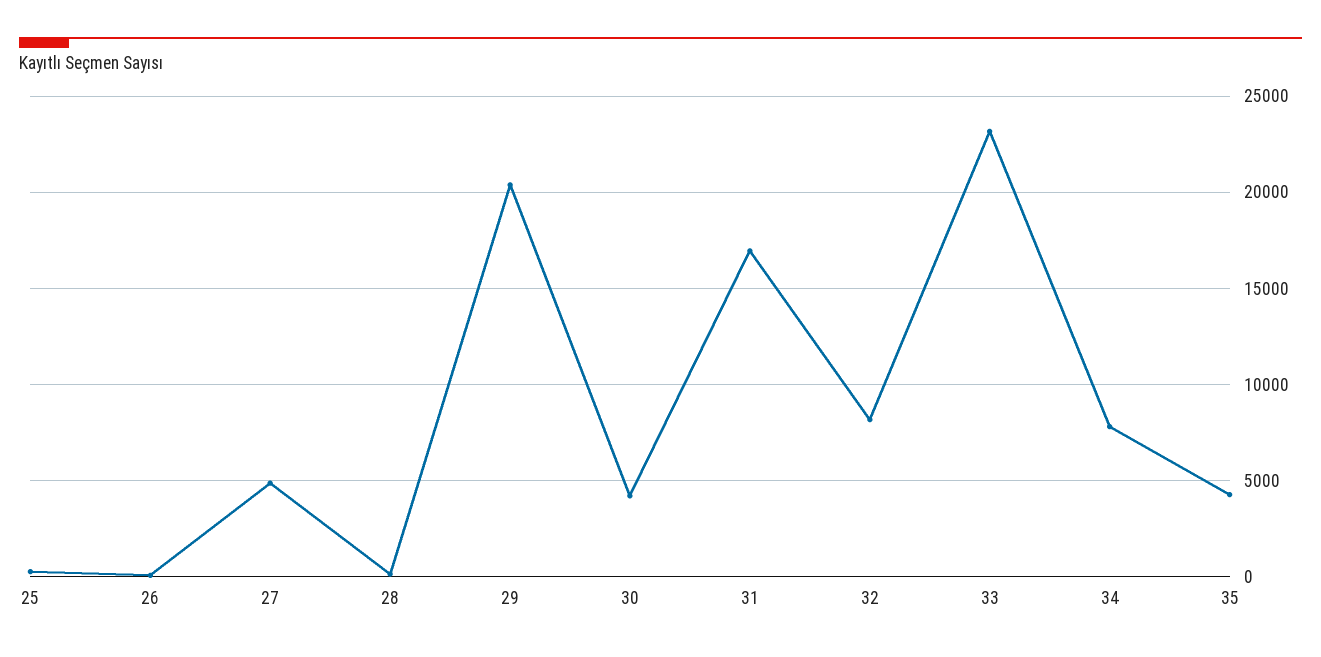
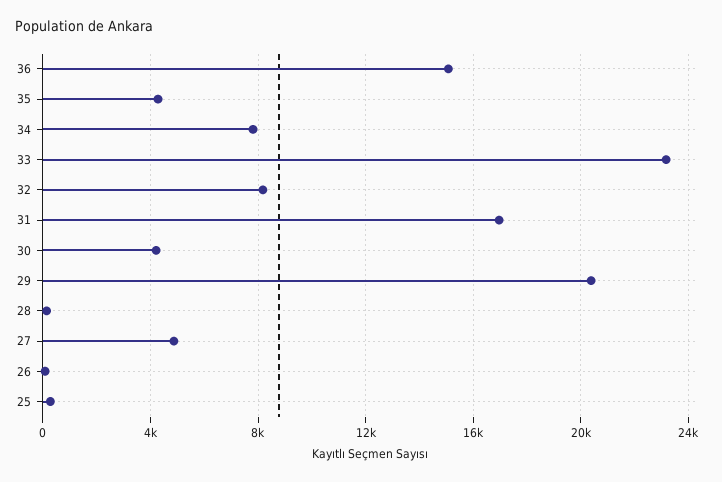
36: none -> 15000

